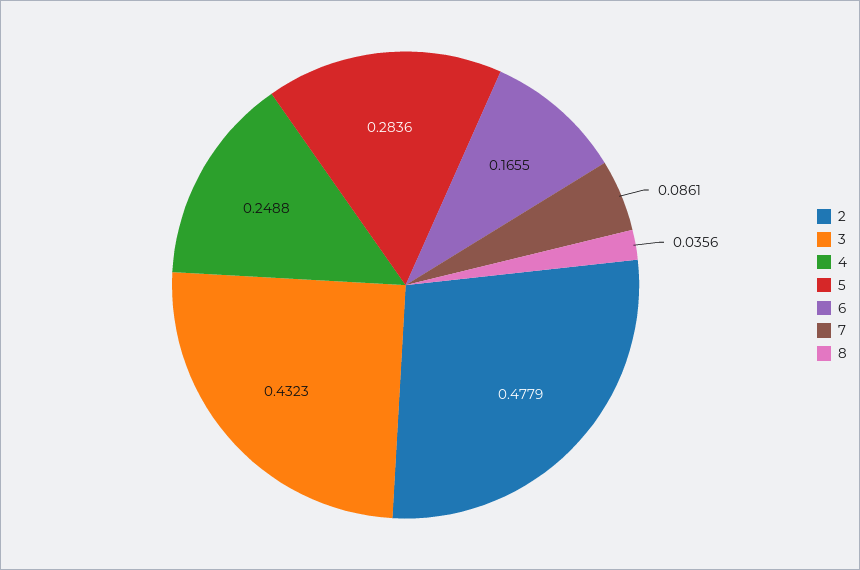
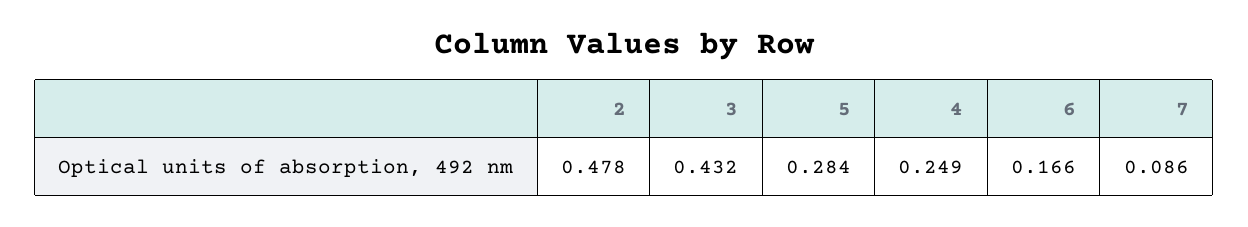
8: 0.0356 -> none

